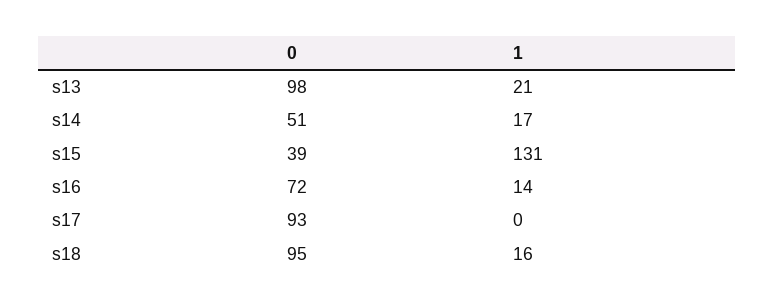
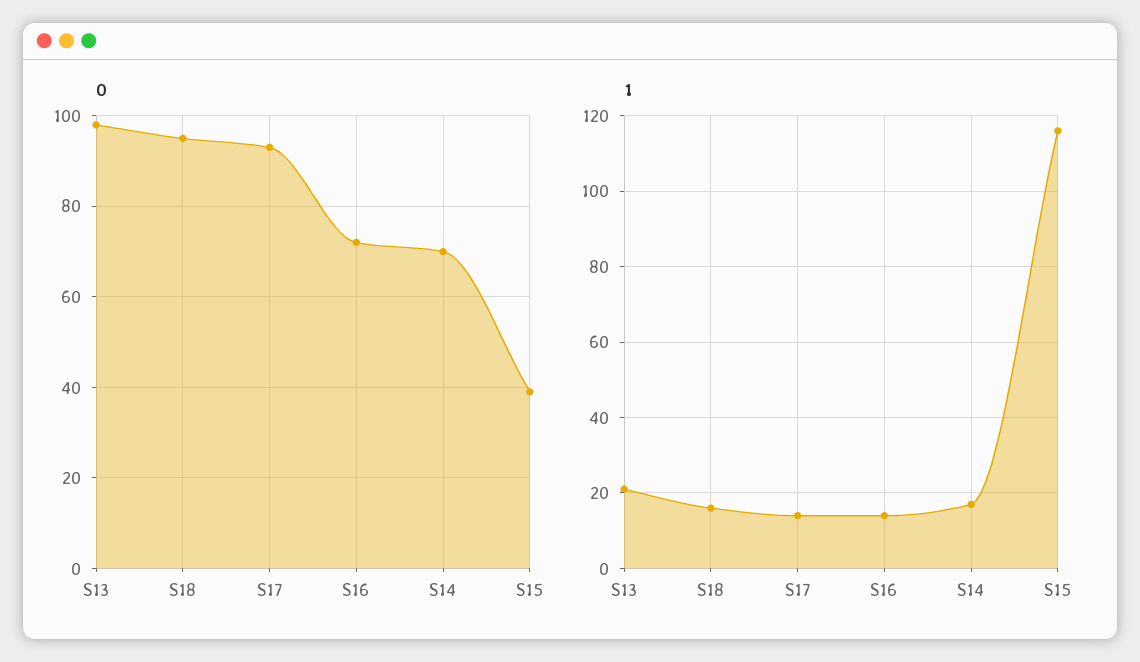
0, s14: 51 -> 70
1, s15: 131 -> 115
1, s17: 0 -> 15

